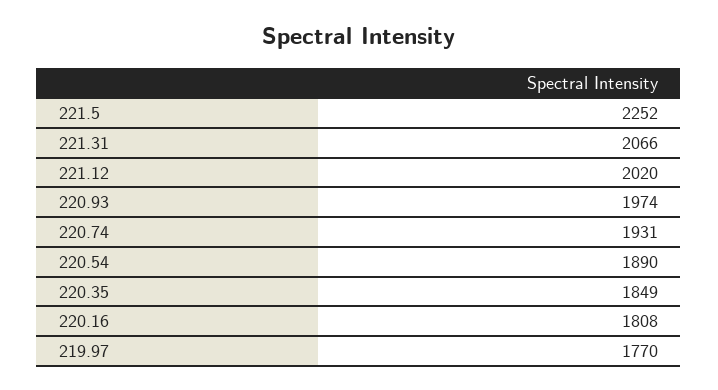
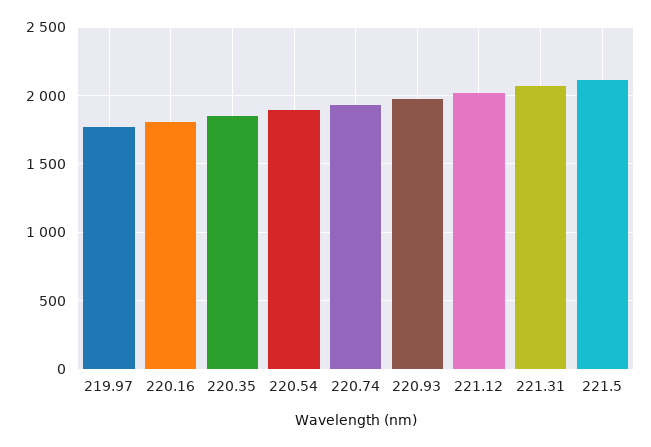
221.5: 2252 -> 2100

